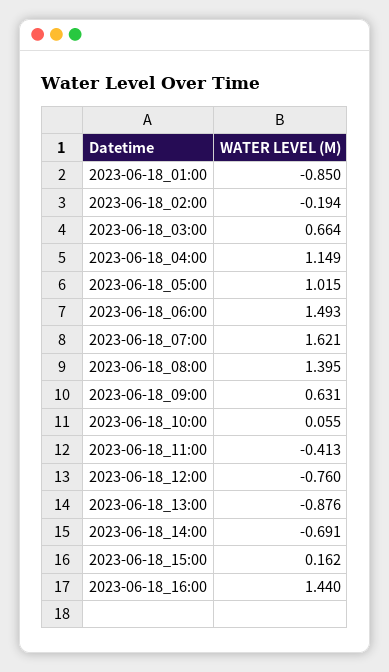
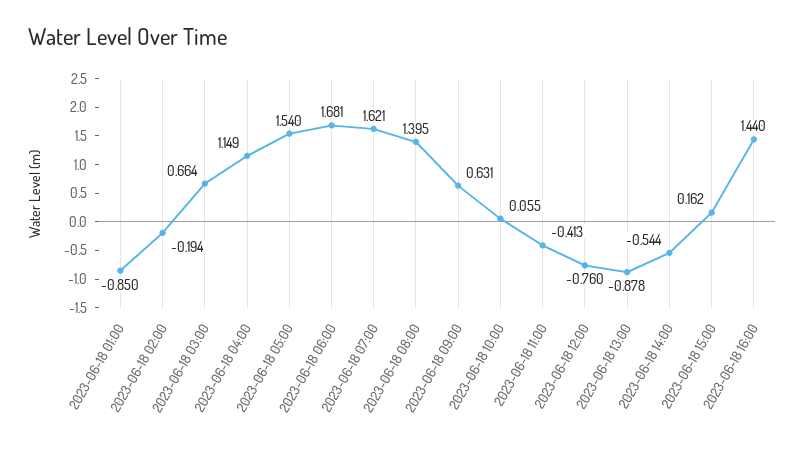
2023-06-18_05:00: 1.015 -> 1.54
2023-06-18_06:00: 1.493 -> 1.681
2023-06-18_13:00: -0.876 -> -0.878
2023-06-18_14:00: -0.691 -> -0.544

